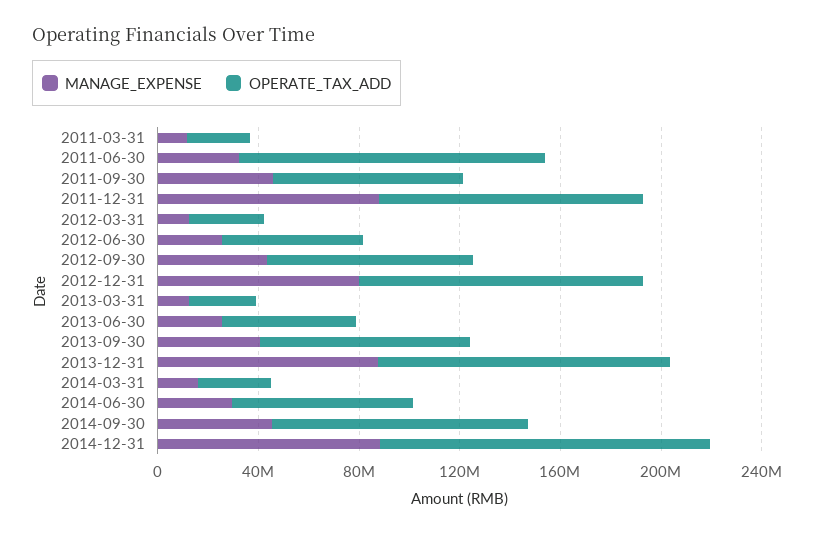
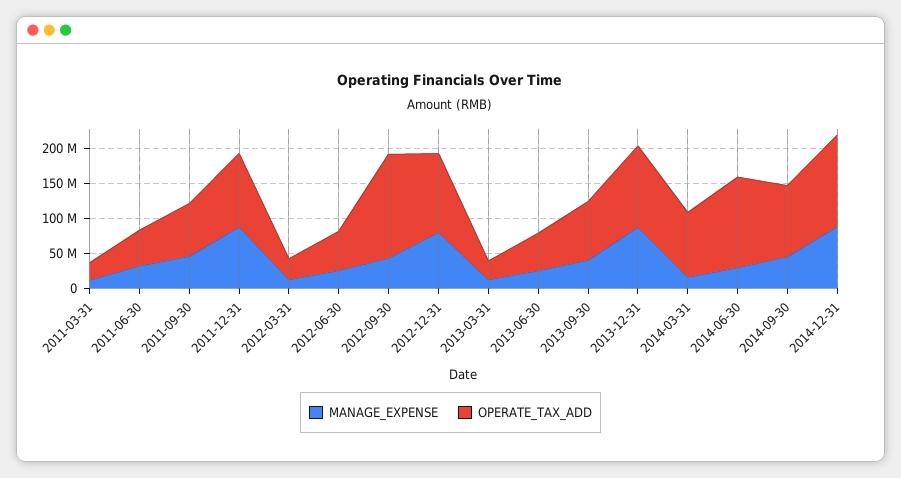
OPERATE_TAX_ADD, 2011-06-30: 120000000 -> 50000000
OPERATE_TAX_ADD, 2012-09-30: 80000000 -> 150000000
OPERATE_TAX_ADD, 2014-03-31: 30000000 -> 100000000
OPERATE_TAX_ADD, 2014-06-30: 70000000 -> 125000000

